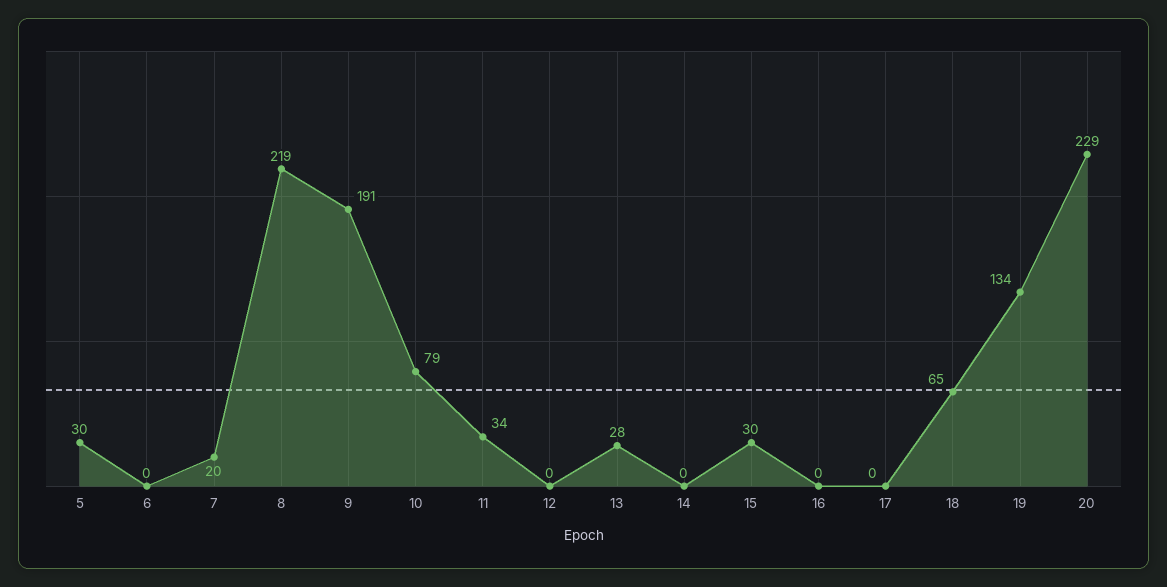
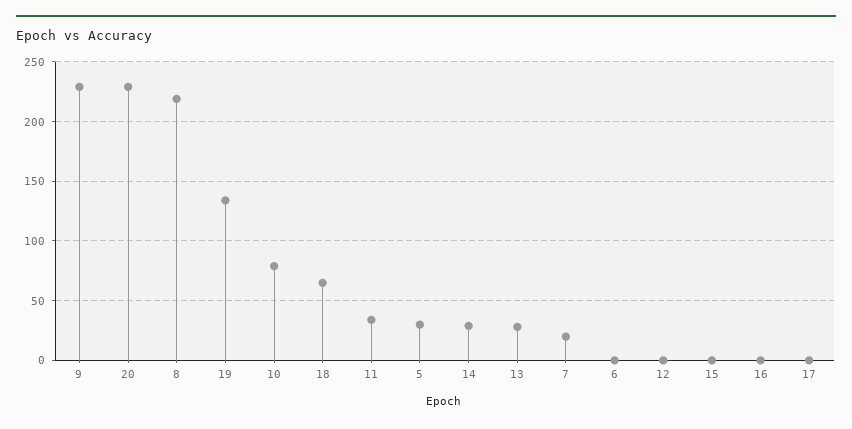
9: 191 -> 230
14: 0 -> 30
15: 30 -> 0

